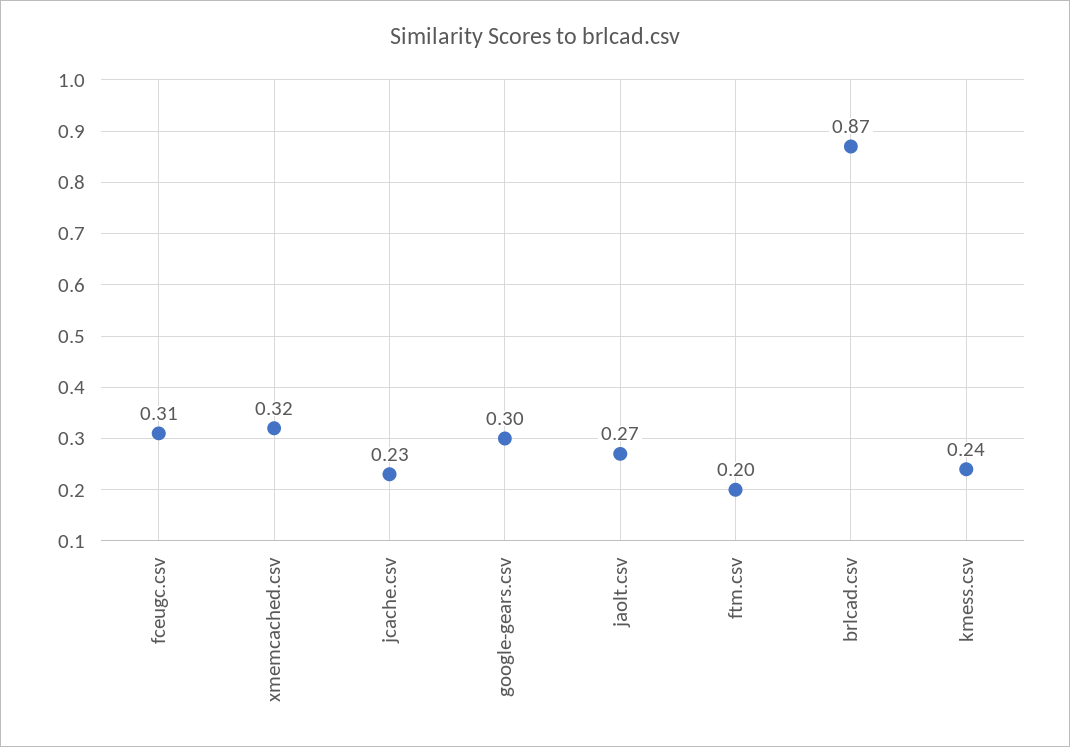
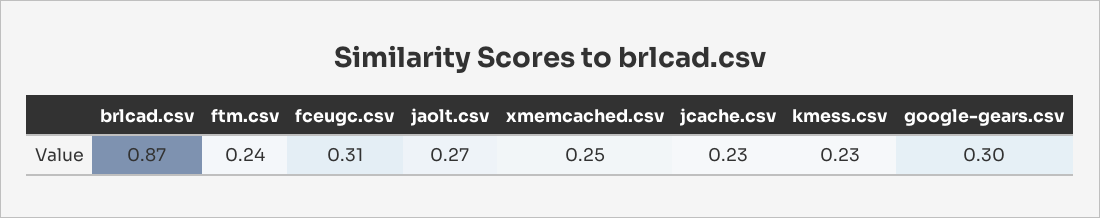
xmemcached.csv: 0.32 -> 0.25
ftm.csv: 0.2 -> 0.24
kmess.csv: 0.24 -> 0.23

